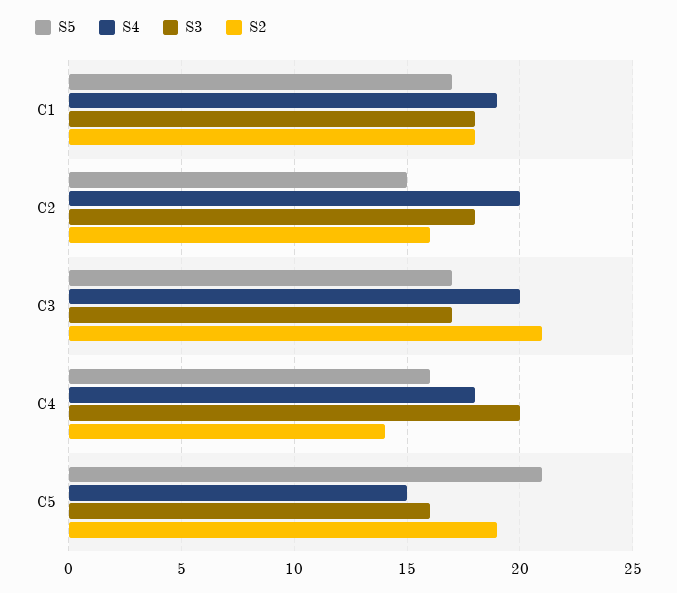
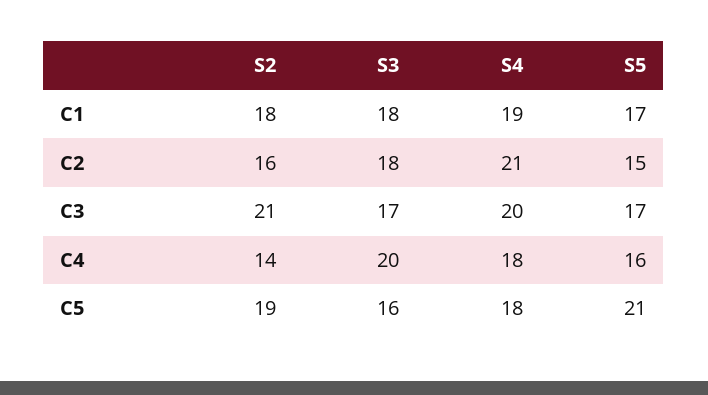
S4, C2: 20 -> 21
S4, C5: 15 -> 18

